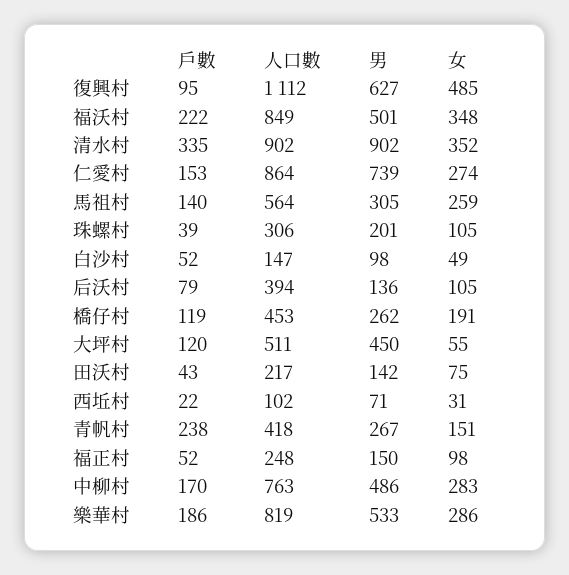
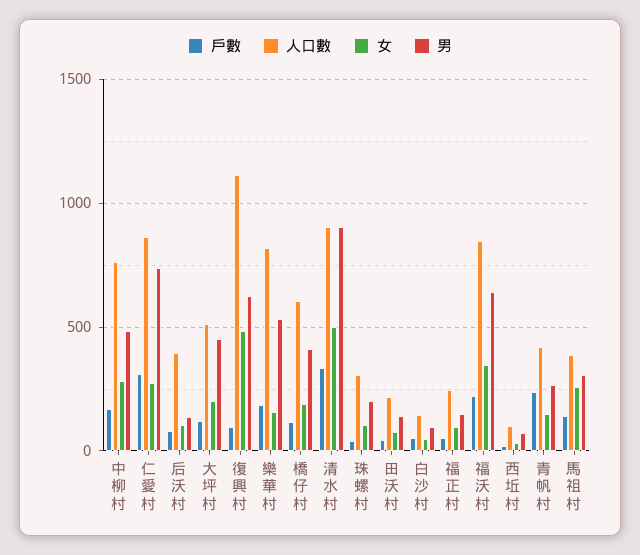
男, 福沃村: 501 -> 650
女, 清水村: 352 -> 500
戶數, 仁愛村: 153 -> 300
人口數, 馬祖村: 564 -> 400
人口數, 橋仔村: 453 -> 600
男, 橋仔村: 262 -> 400
女, 大坪村: 55 -> 200
女, 樂華村: 286 -> 150

